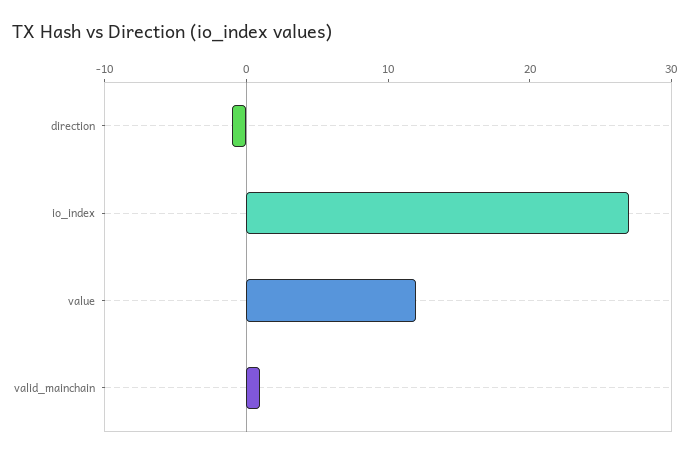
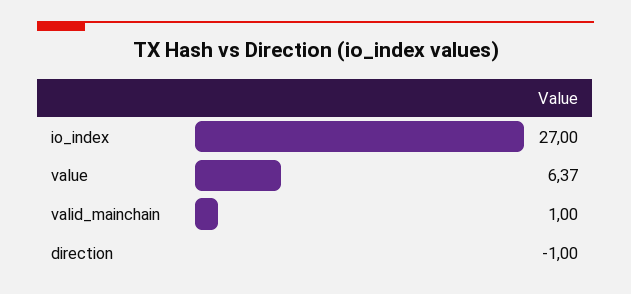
value: 12 -> 6.37

